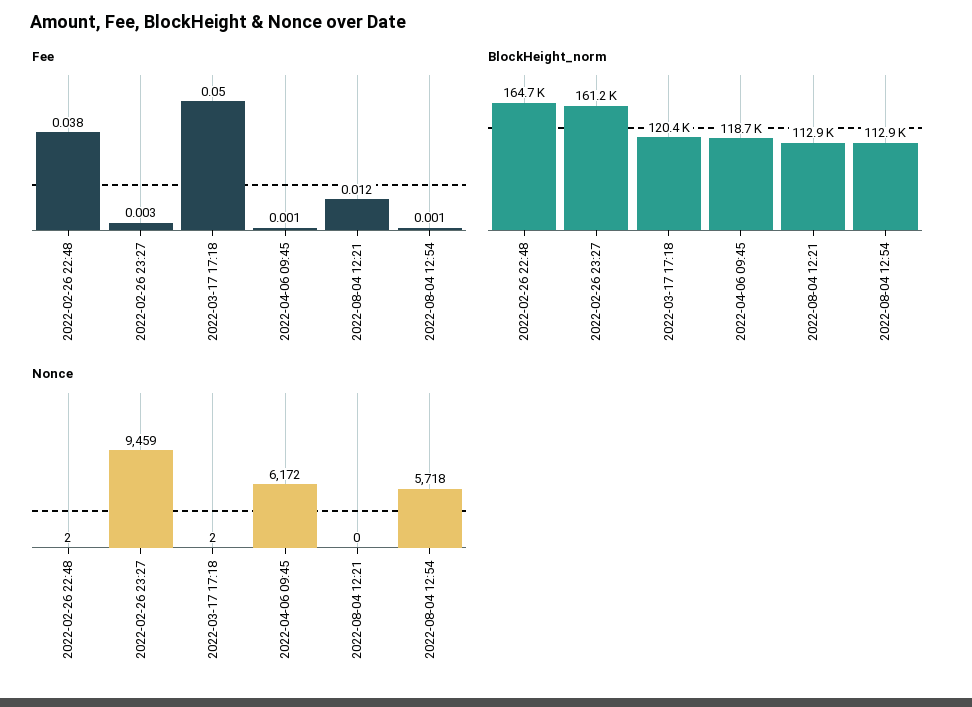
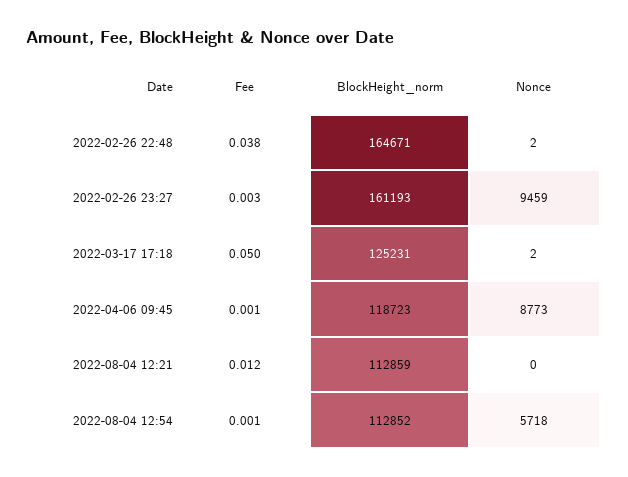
BlockHeight_norm, 2022-03-17 17:18: 120400 -> 125231
Nonce, 2022-04-06 09:45: 6172 -> 8773

